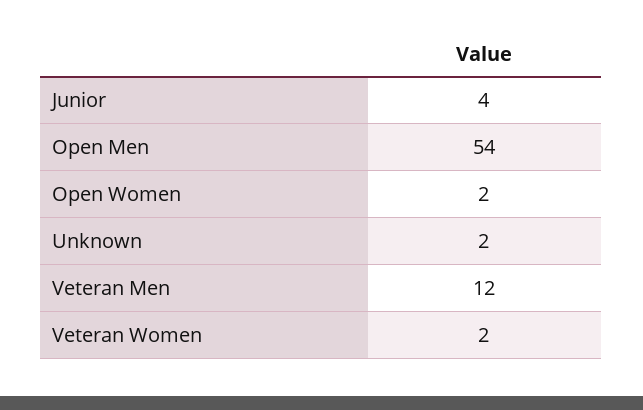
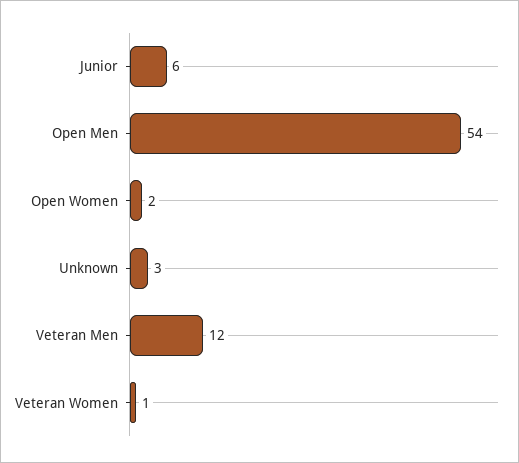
Junior: 4 -> 6
Unknown: 2 -> 3
Veteran Women: 2 -> 1

